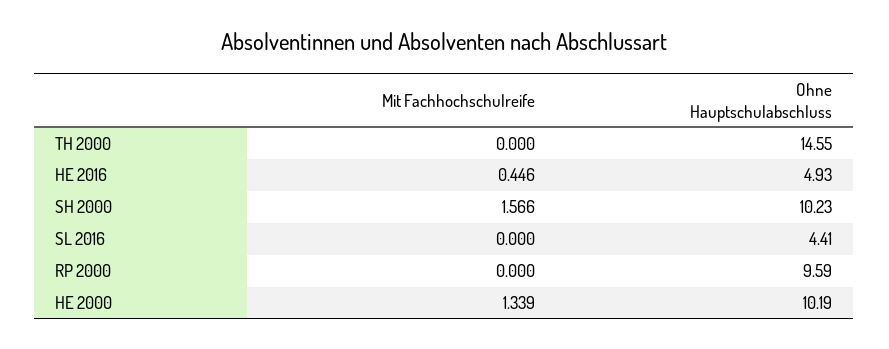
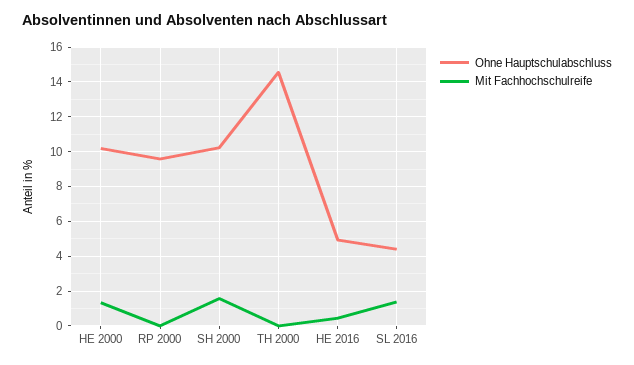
Mit Fachhochschulreife, SL 2016: 0 -> 1.5

